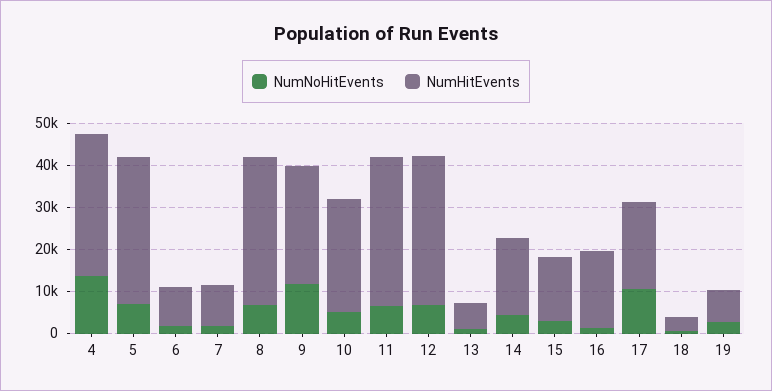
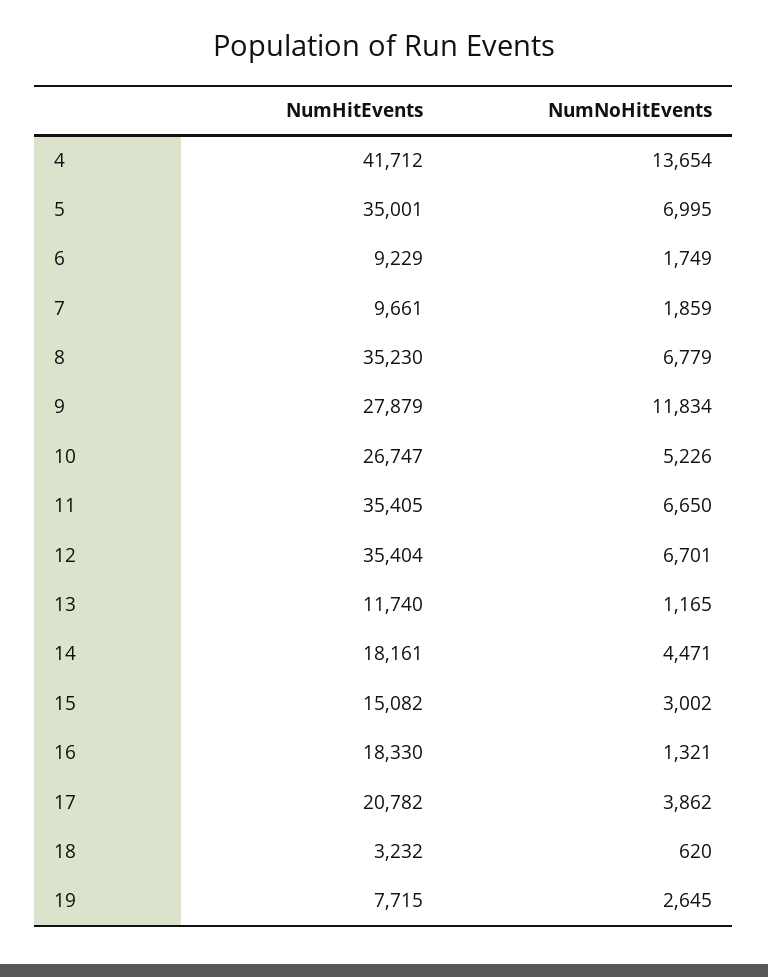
NumHitEvents, 4: 34000 -> 41712
NumHitEvents, 13: 6000 -> 11740
NumNoHitEvents, 17: 10000 -> 3862

